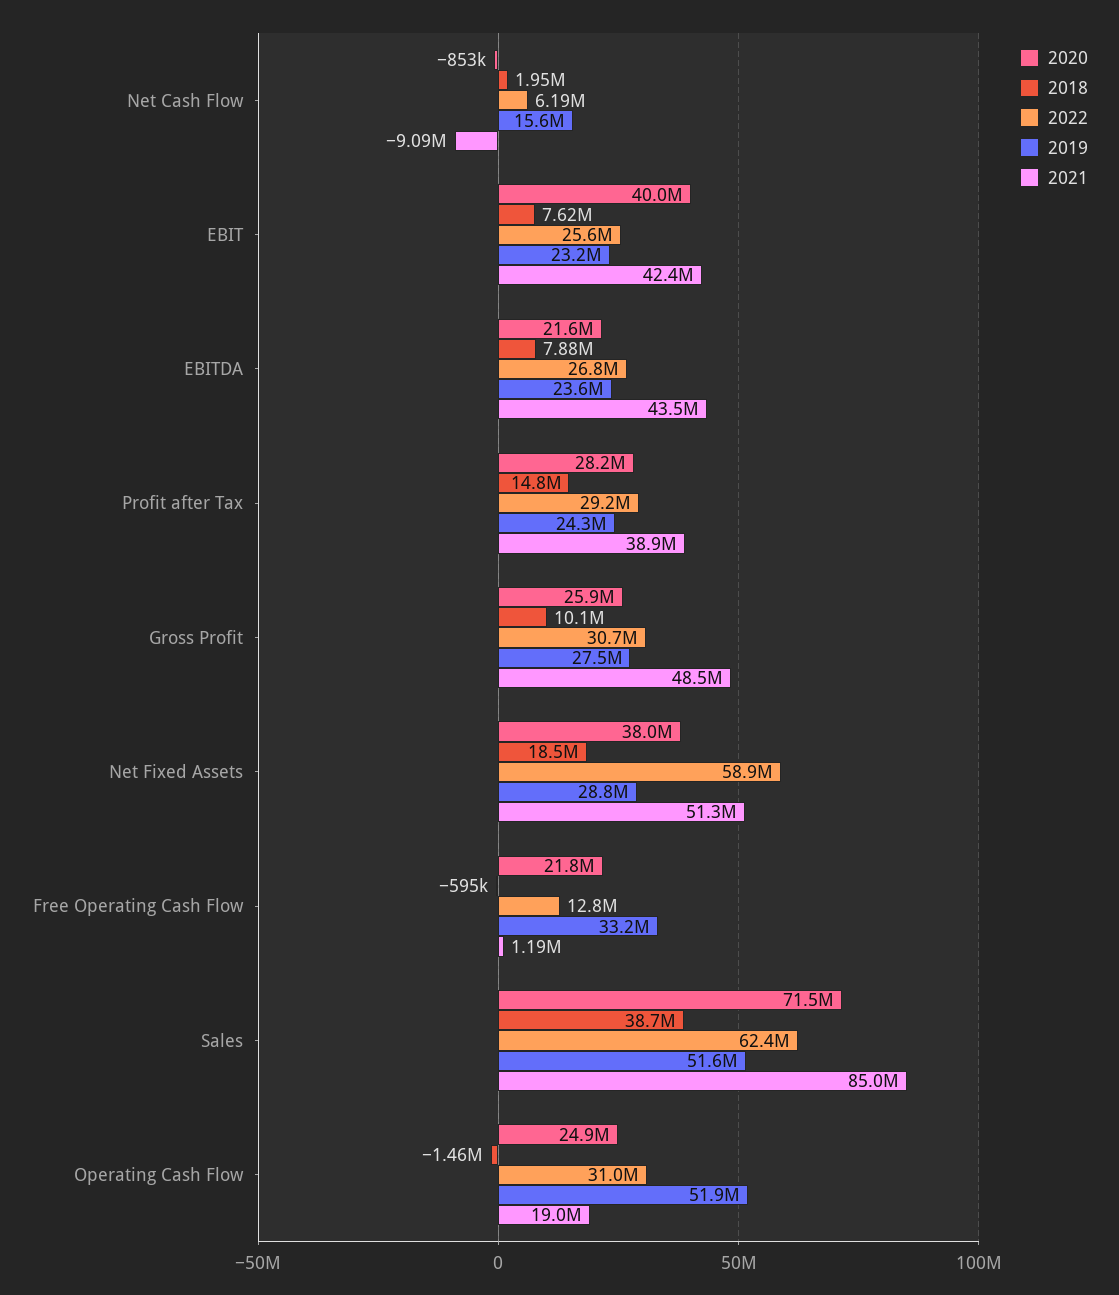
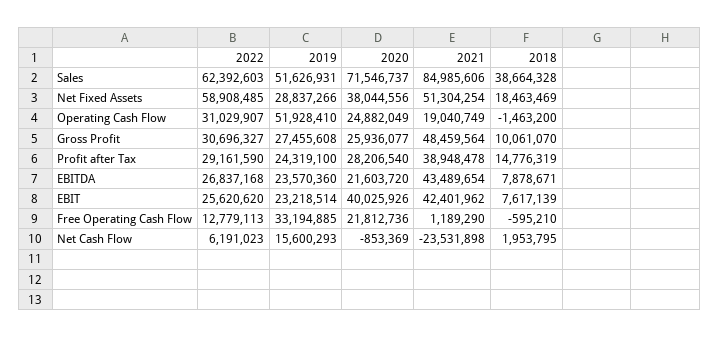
2021, Net Cash Flow: -9090000 -> -23531898

